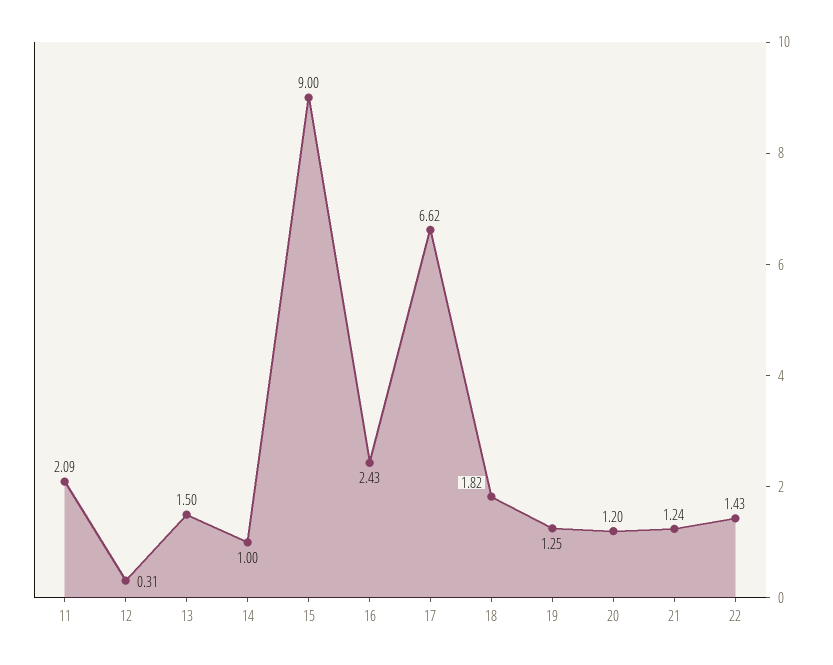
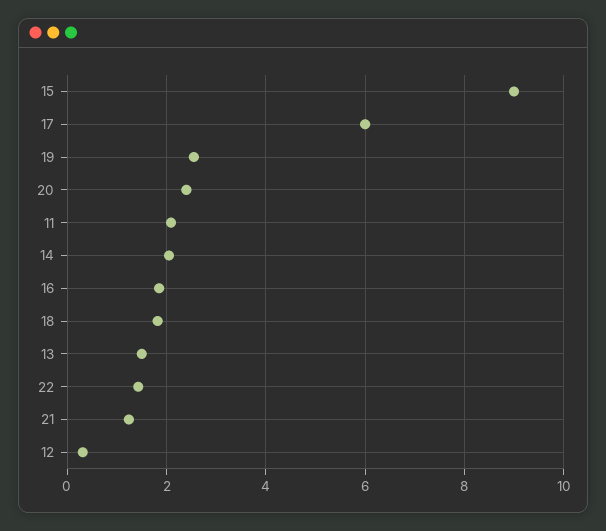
14: 1 -> 2
16: 2.43 -> 1.8
17: 6.62 -> 6
19: 1.25 -> 2.6
20: 1.2 -> 2.4

